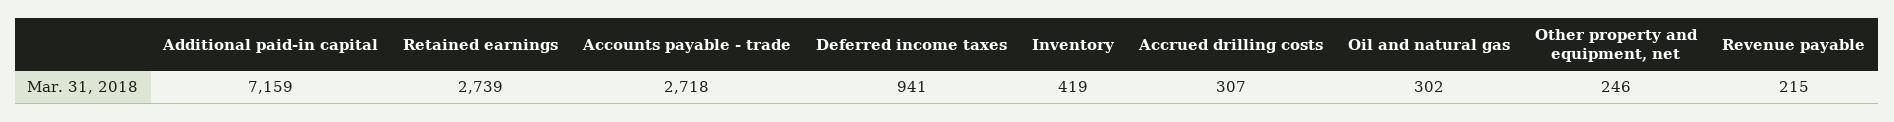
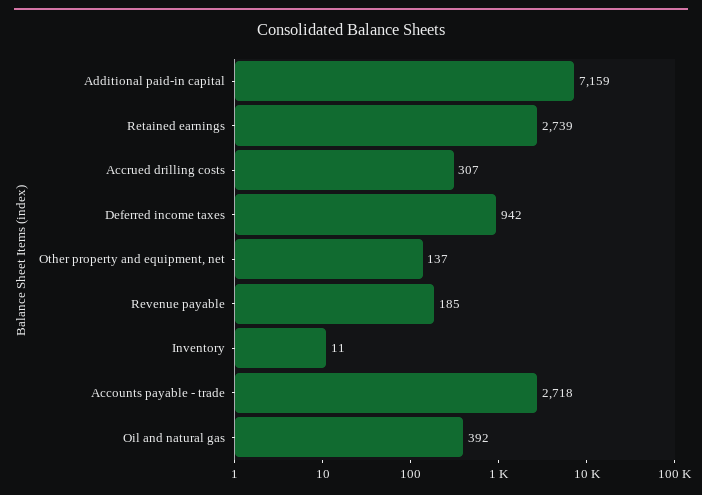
Deferred income taxes: 941 -> 942
Inventory: 419 -> 11
Oil and natural gas: 302 -> 392
Other property and equipment, net: 246 -> 137
Revenue payable: 215 -> 185

